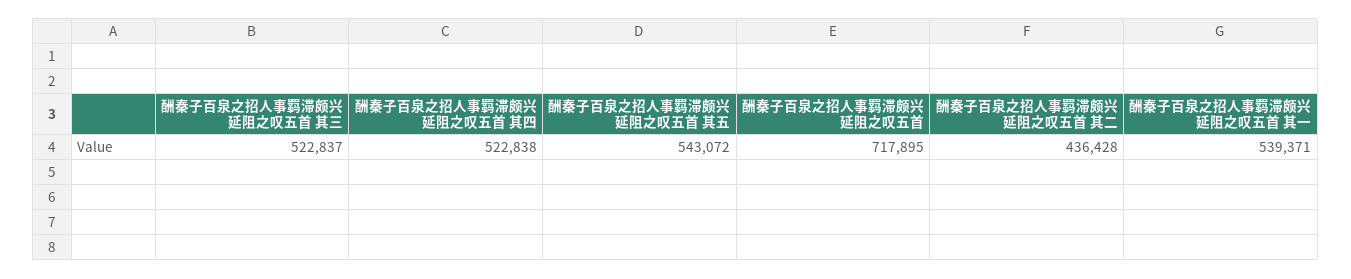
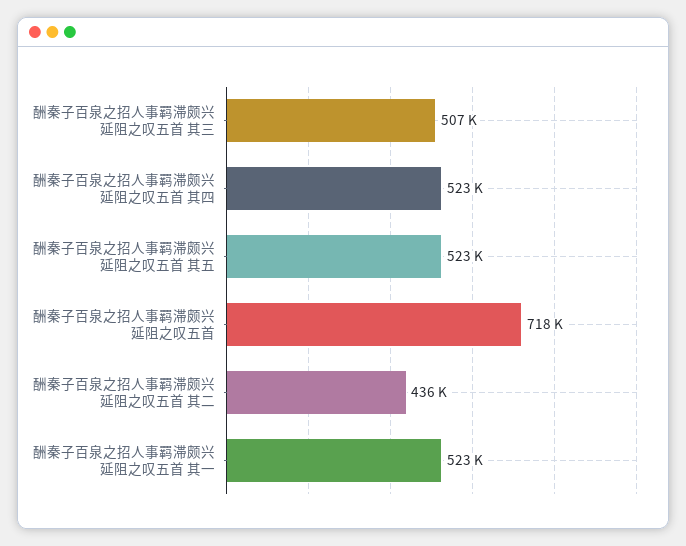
酬秦子百泉之招人事羁滞颇兴延阻之叹五首 其三: 522837 -> 507000
酬秦子百泉之招人事羁滞颇兴延阻之叹五首 其五: 543072 -> 523000
酬秦子百泉之招人事羁滞颇兴延阻之叹五首 其一: 539371 -> 523000

